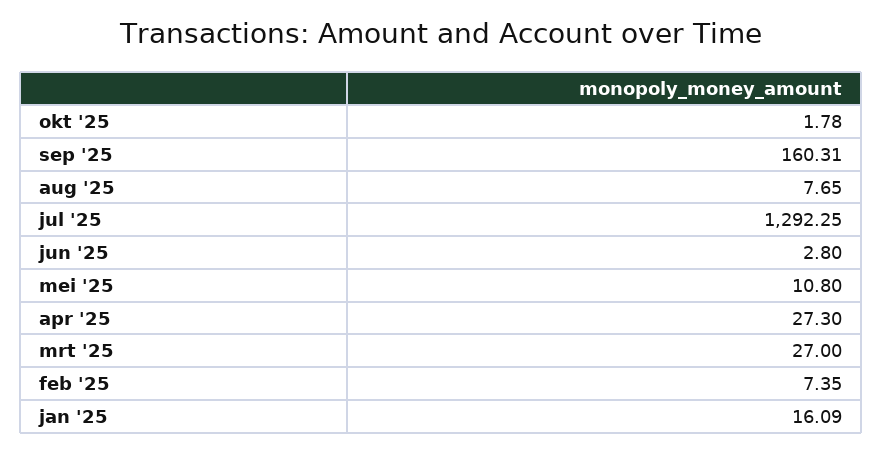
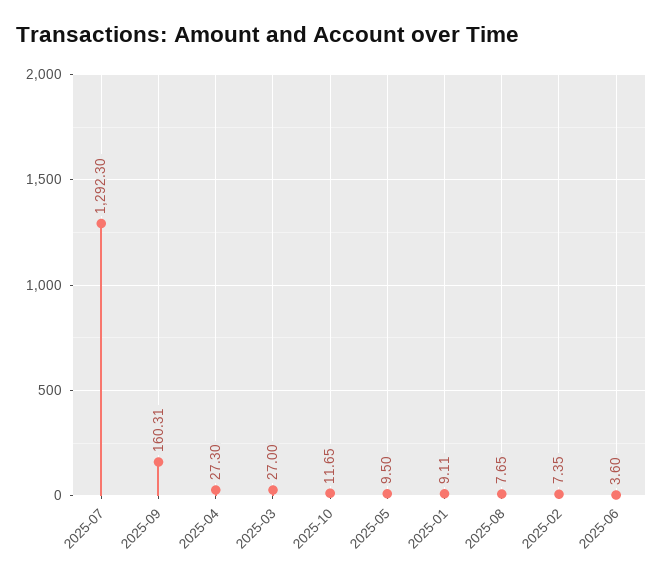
okt '25: 1.78 -> 11.65
jul '25: 1292.25 -> 1292.3
jun '25: 2.8 -> 3.6
mei '25: 10.8 -> 9.5
jan '25: 16.09 -> 9.11

